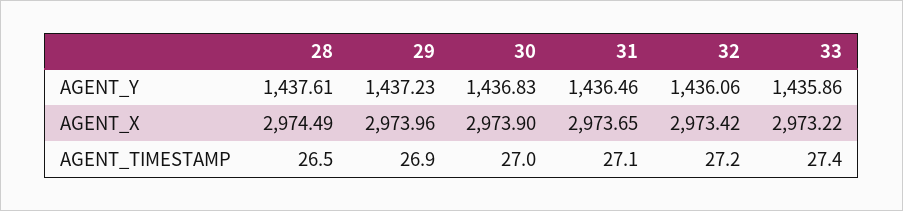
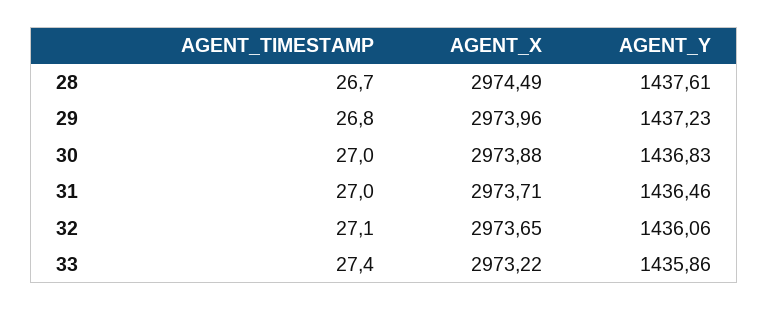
30, AGENT_X: 2973.9 -> 2973.88
31, AGENT_X: 2973.65 -> 2973.71
32, AGENT_X: 2973.42 -> 2973.65
28, AGENT_TIMESTAMP: 26.5 -> 26.7
29, AGENT_TIMESTAMP: 26.9 -> 26.8
31, AGENT_TIMESTAMP: 27.1 -> 27
32, AGENT_TIMESTAMP: 27.2 -> 27.1

